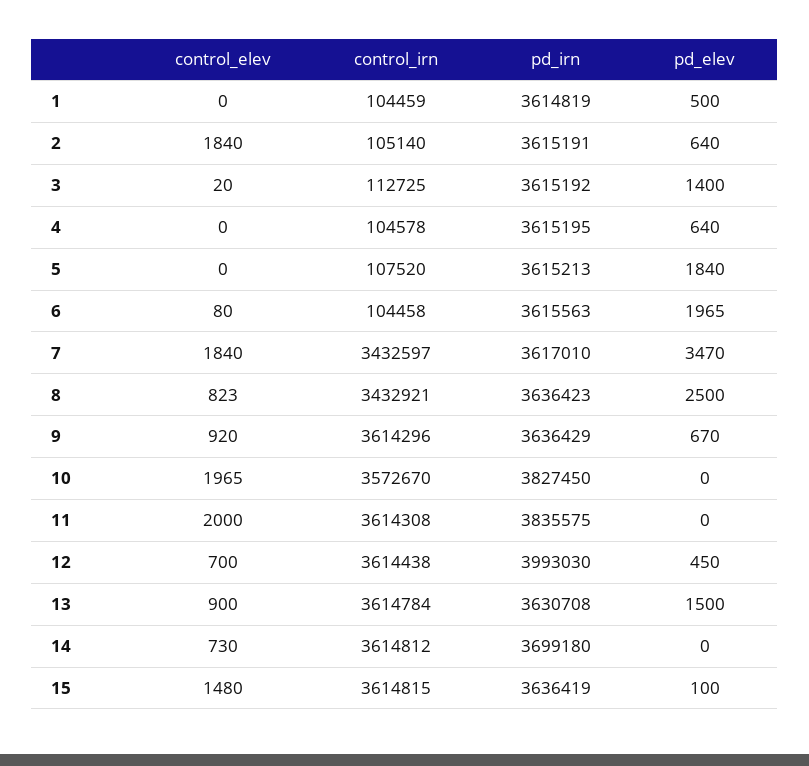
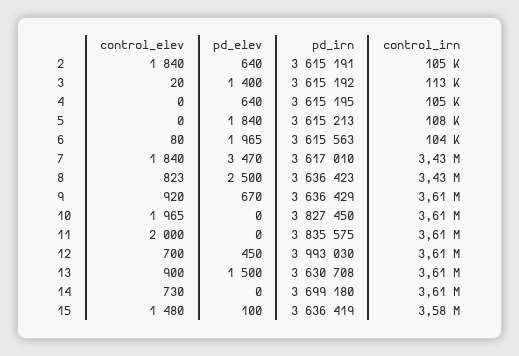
control_elev, 1: 0 -> none
control_irn, 1: 104459 -> none
pd_irn, 1: 3614819 -> none
pd_elev, 1: 500 -> none
control_irn, 10: 3572670 -> 3610000
control_irn, 15: 3614815 -> 3580000

